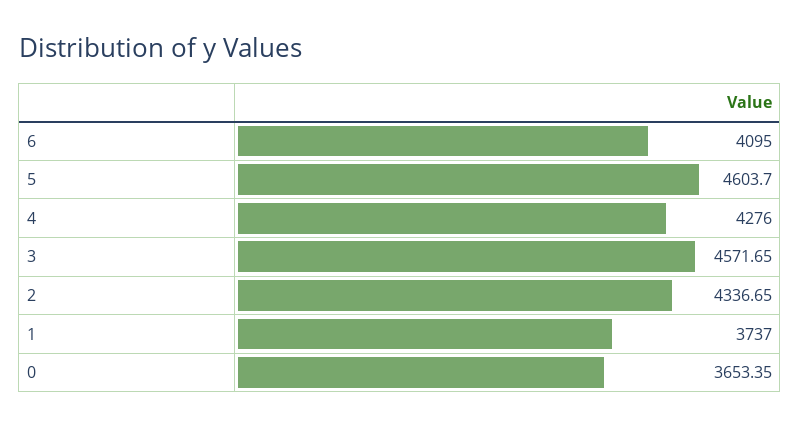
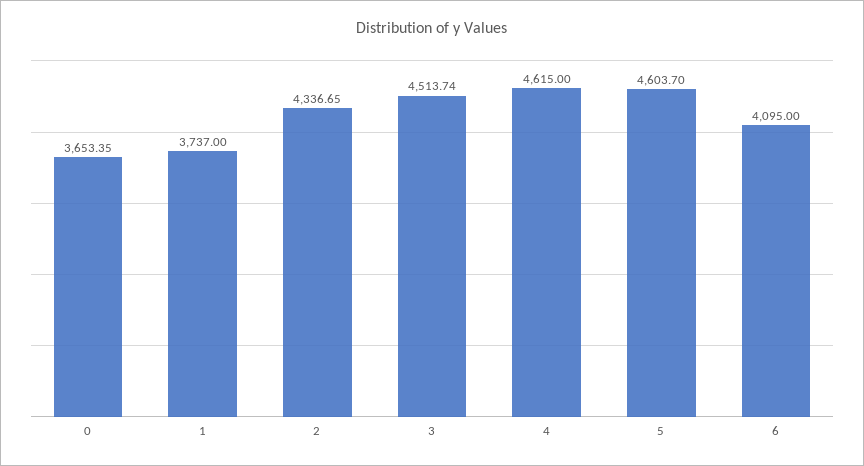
4: 4276 -> 4615
3: 4571.65 -> 4513.74

